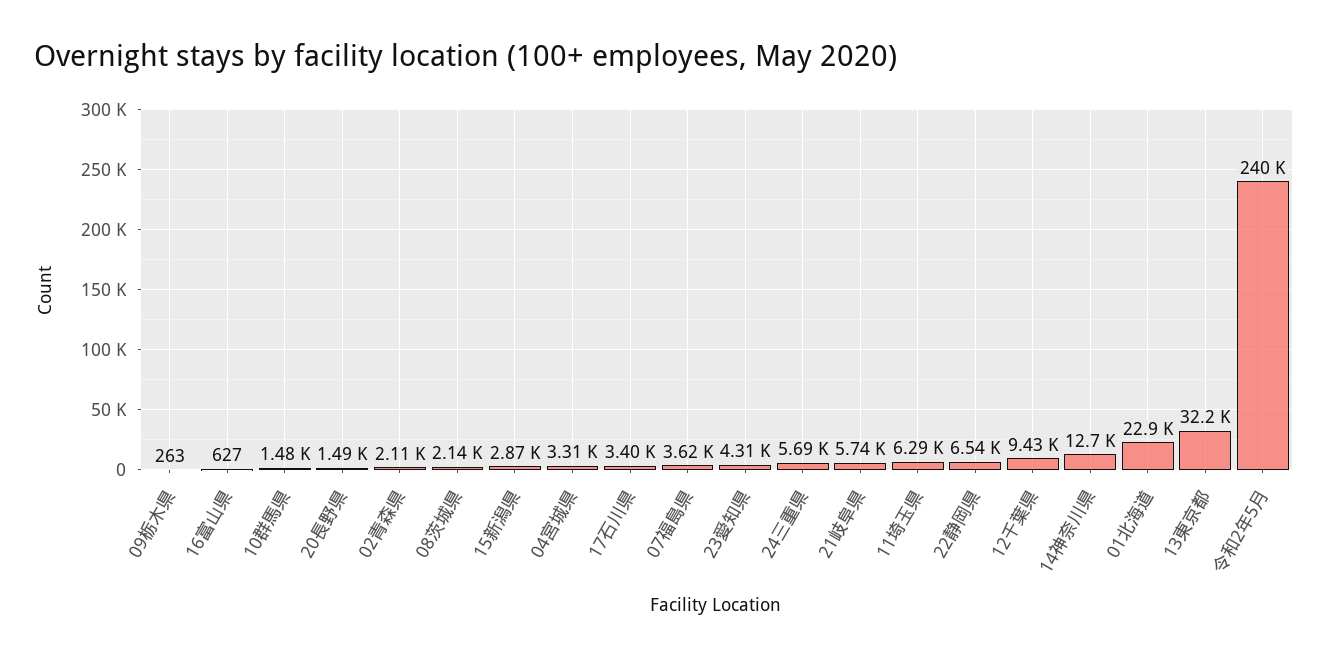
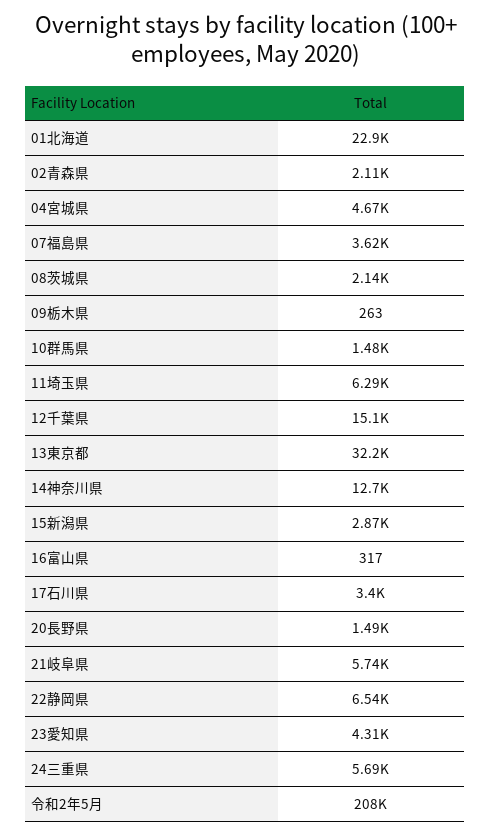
16富山県: 627 -> 317
04宮城県: 3310 -> 4670
12千葉県: 9430 -> 15100
令和2年5月: 240000 -> 208000

